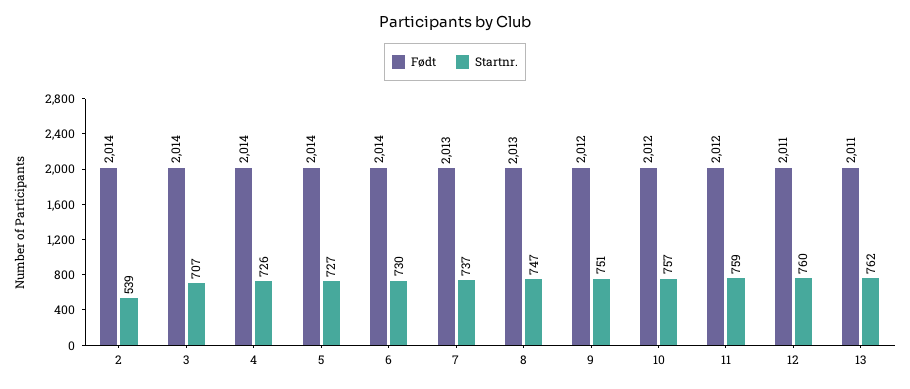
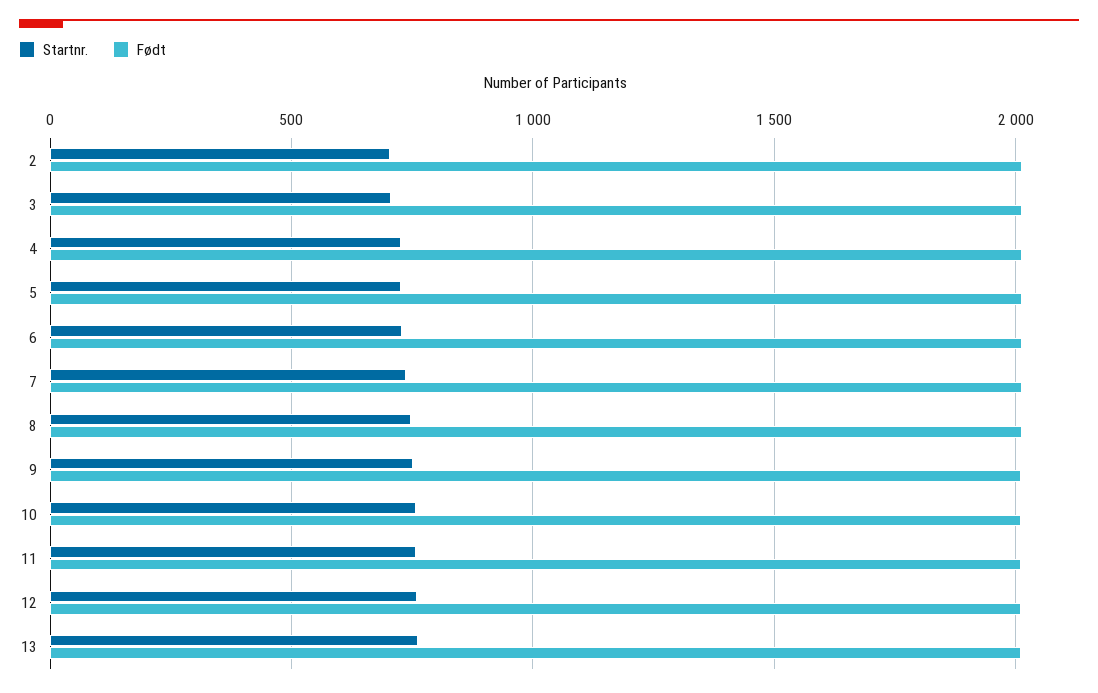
Startnr., 2: 539 -> 700

